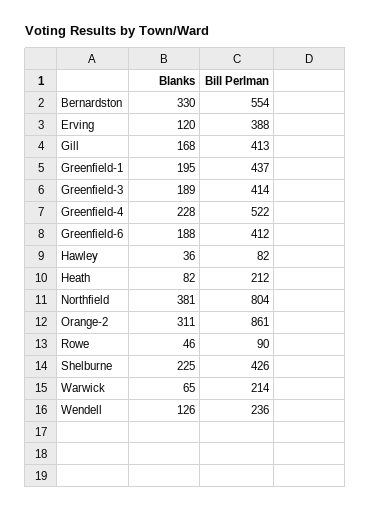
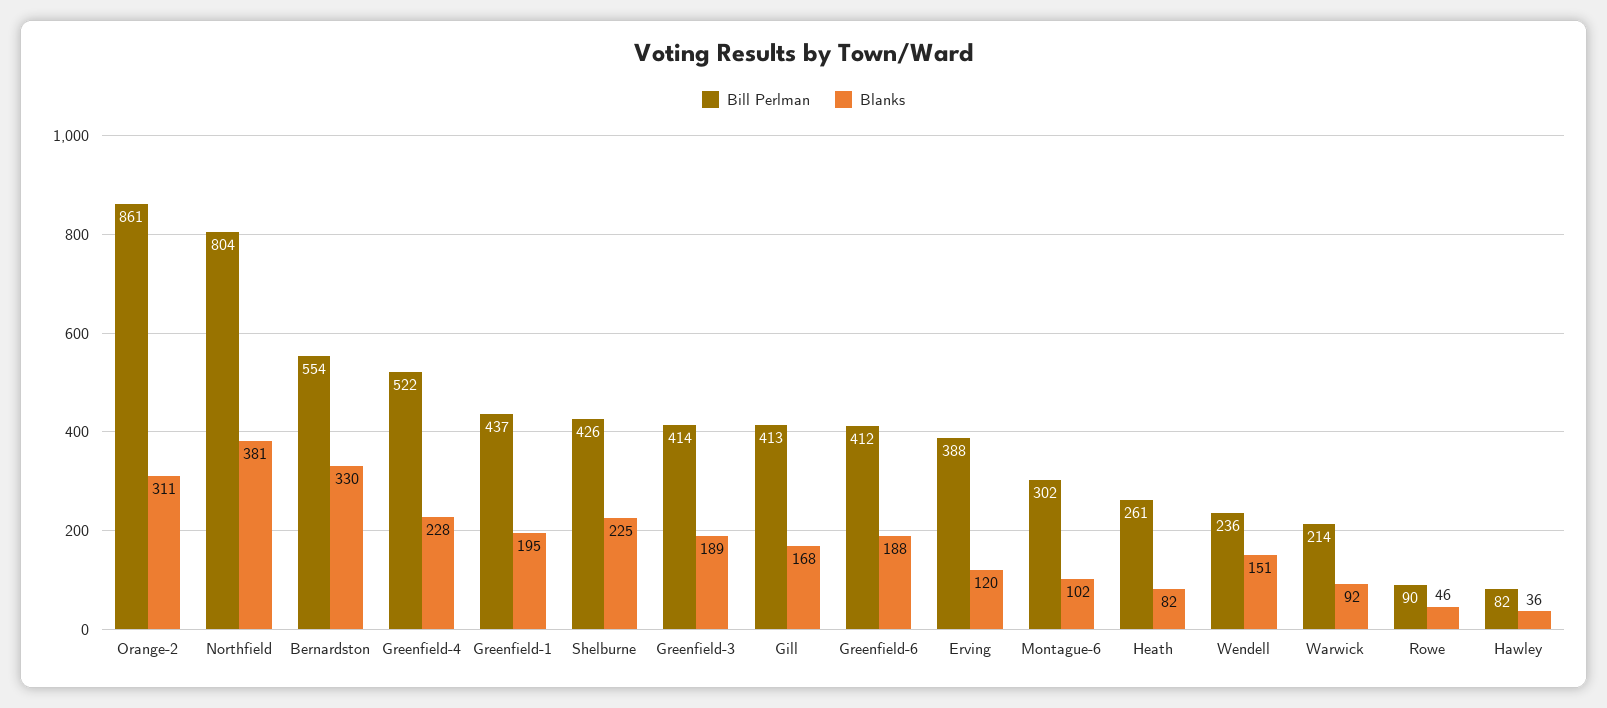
Bill Perlman, Heath: 212 -> 261
Blanks, Warwick: 65 -> 92
Blanks, Wendell: 126 -> 151
Bill Perlman, Montague-6: none -> 302
Blanks, Montague-6: none -> 102

